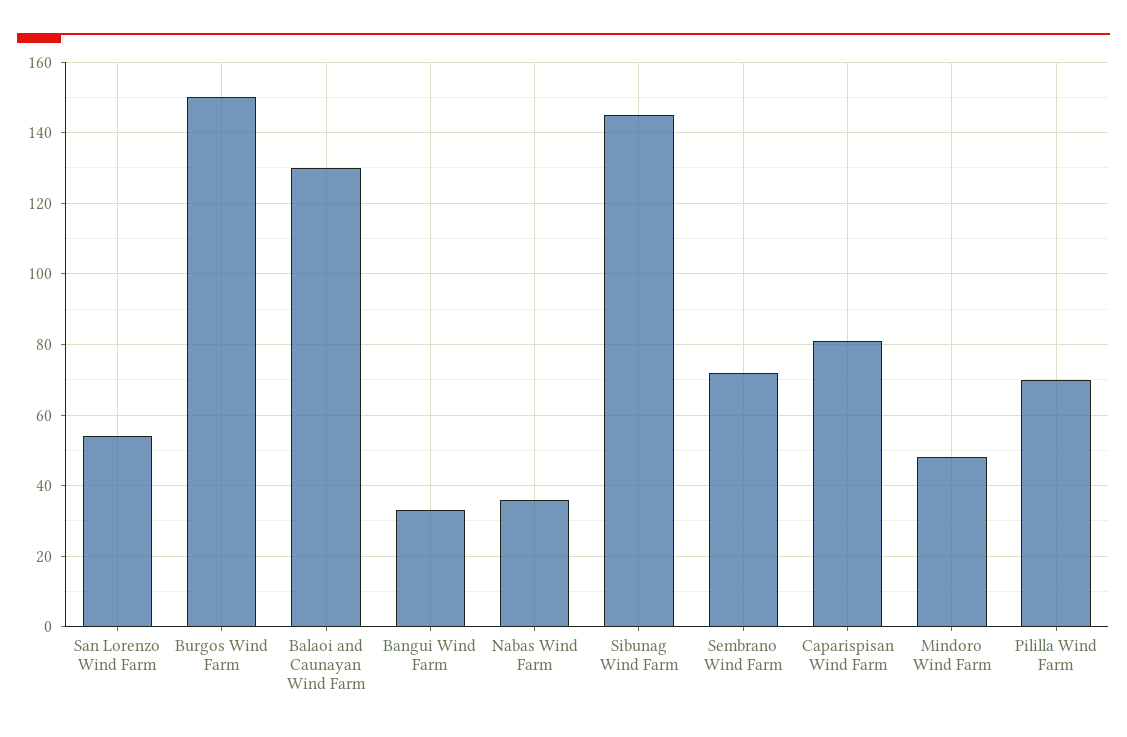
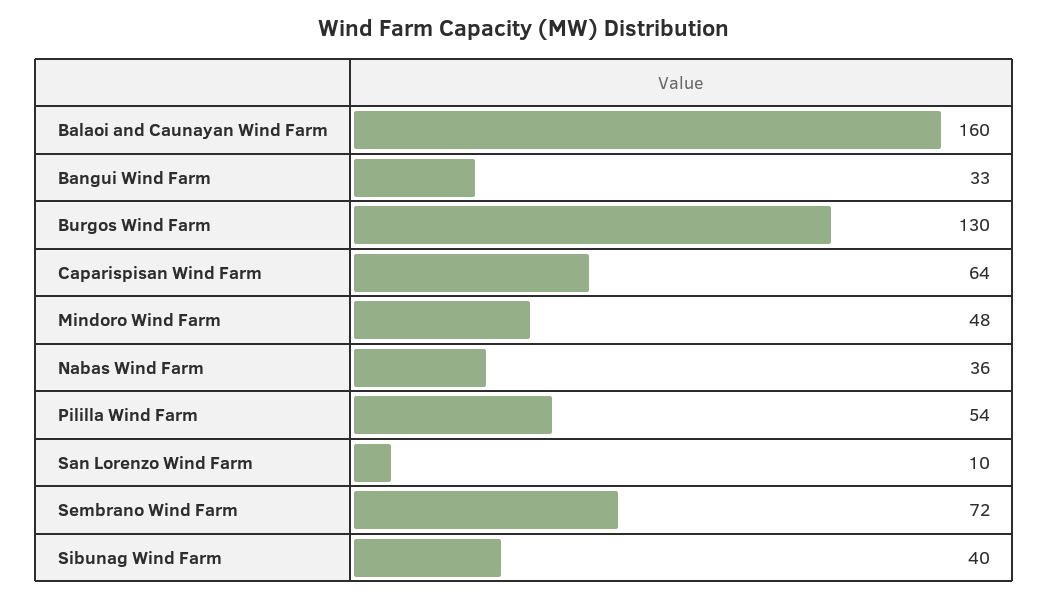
San Lorenzo Wind Farm: 55 -> 10
Burgos Wind Farm: 150 -> 130
Balaoi and Caunayan Wind Farm: 130 -> 160
Sibunag Wind Farm: 145 -> 40
Caparispisan Wind Farm: 80 -> 64
Pililla Wind Farm: 70 -> 54

